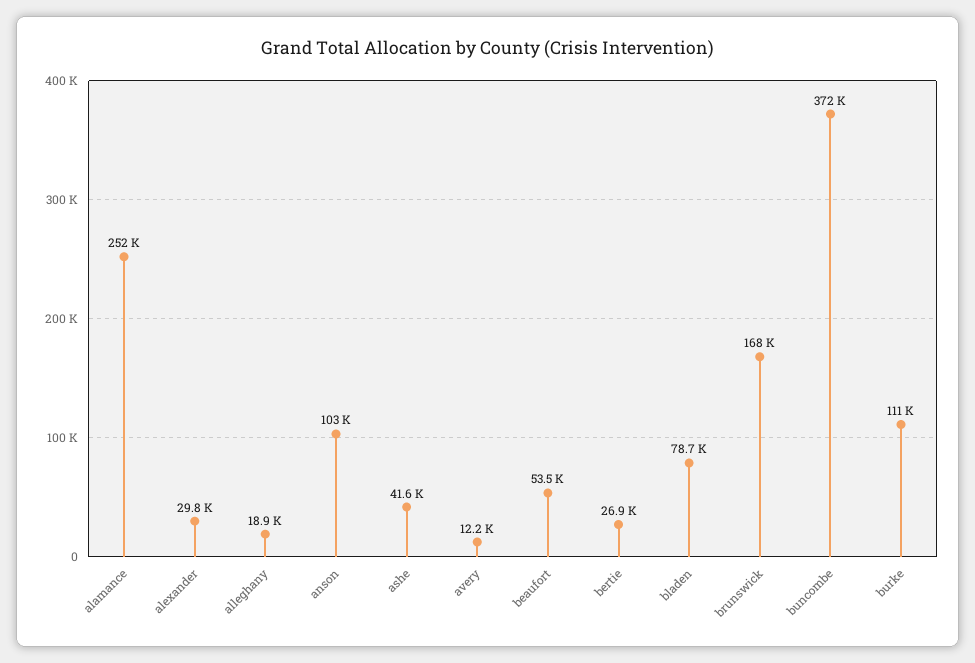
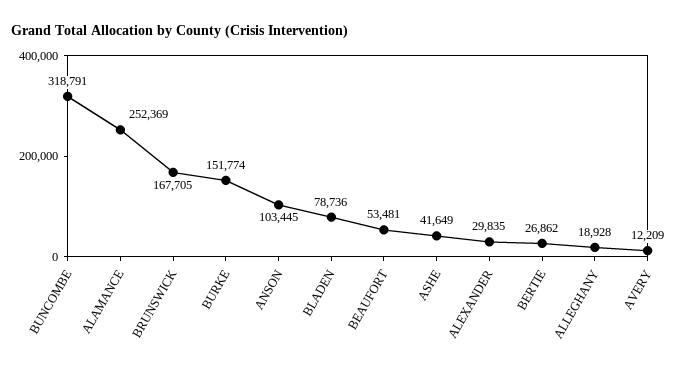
buncombe: 372000 -> 318791
burke: 111000 -> 151774

